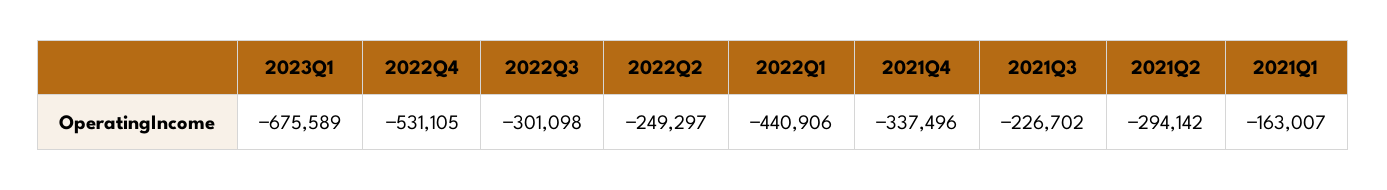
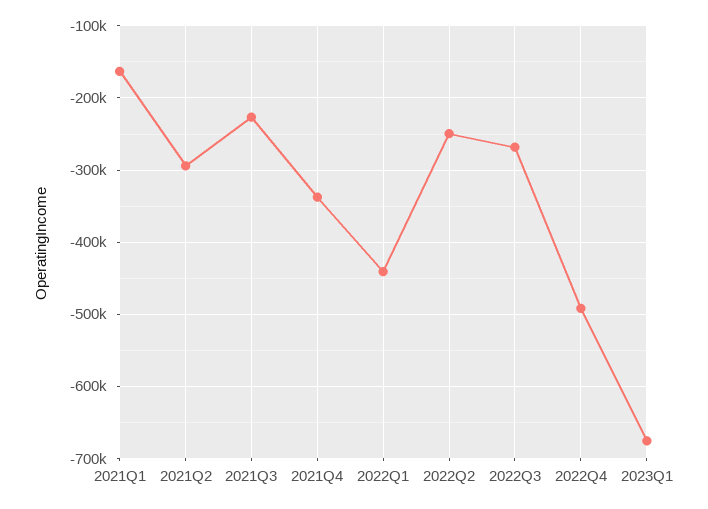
2022Q4: -531105 -> -490000
2022Q3: -301098 -> -270000

